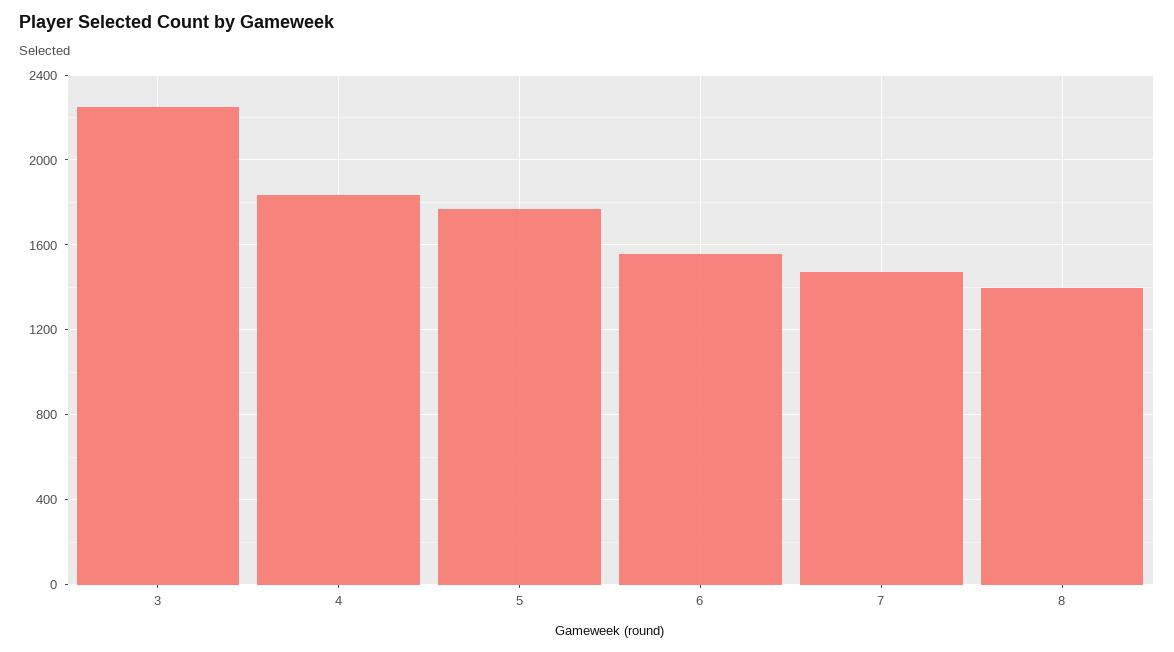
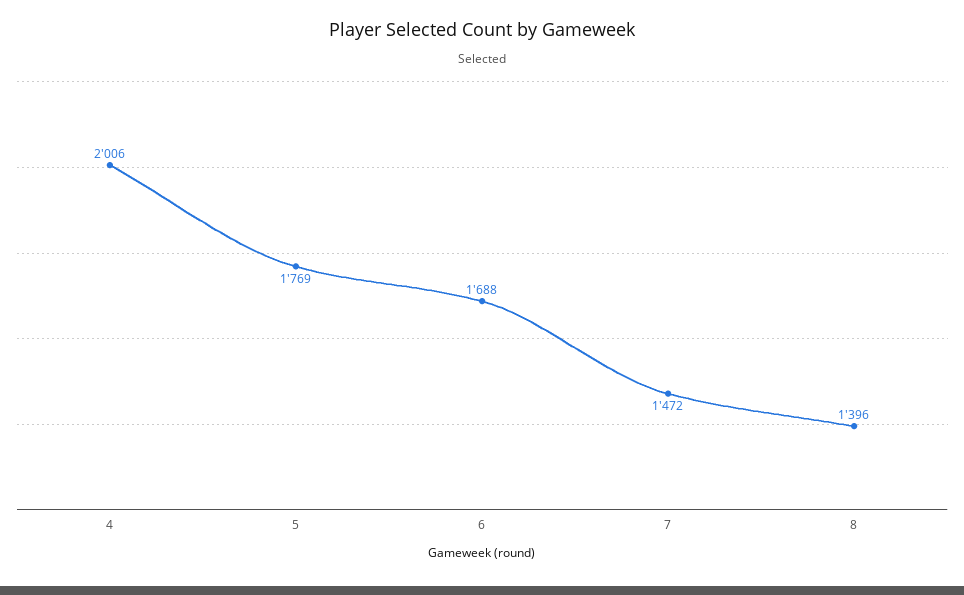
3: 2250 -> none
4: 1850 -> 2006
6: 1550 -> 1688

